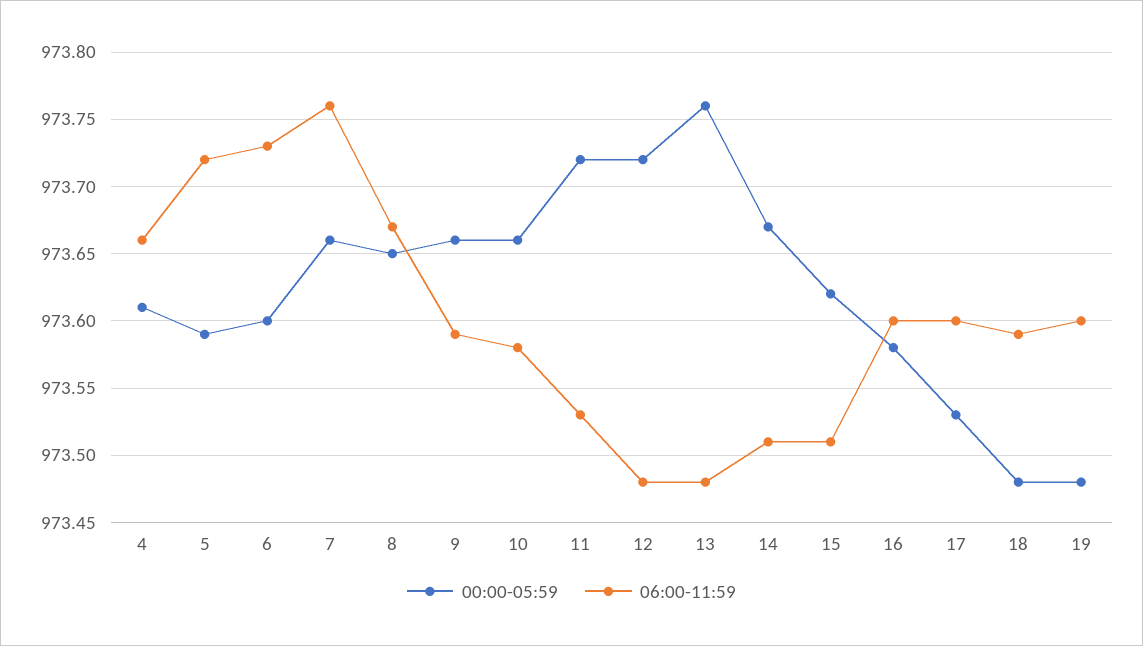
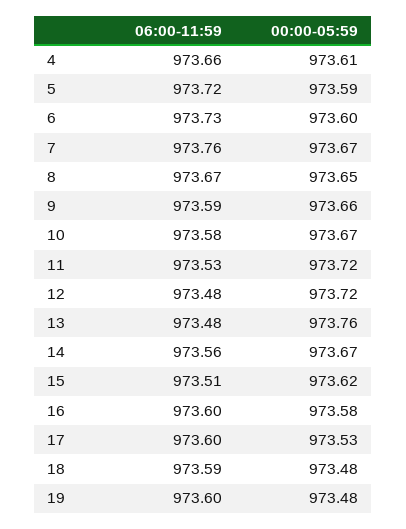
00:00-05:59, 7: 973.66 -> 973.67
00:00-05:59, 10: 973.66 -> 973.67
06:00-11:59, 14: 973.51 -> 973.56

